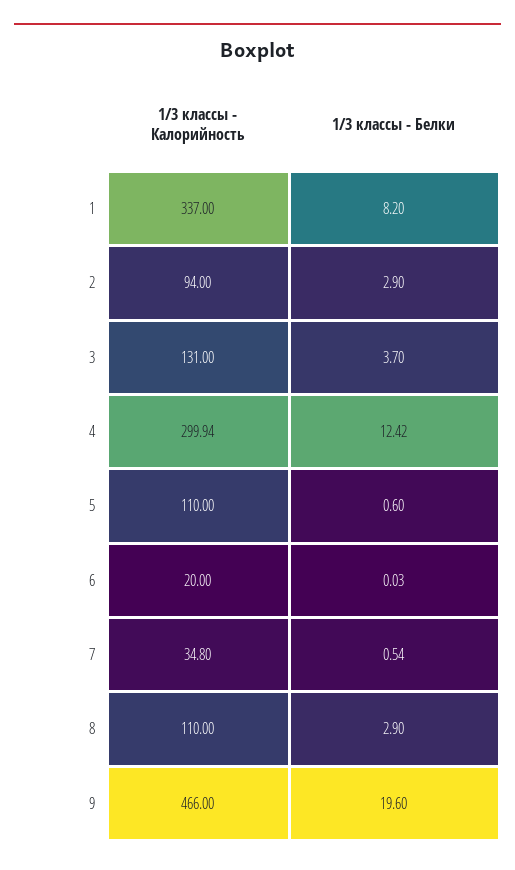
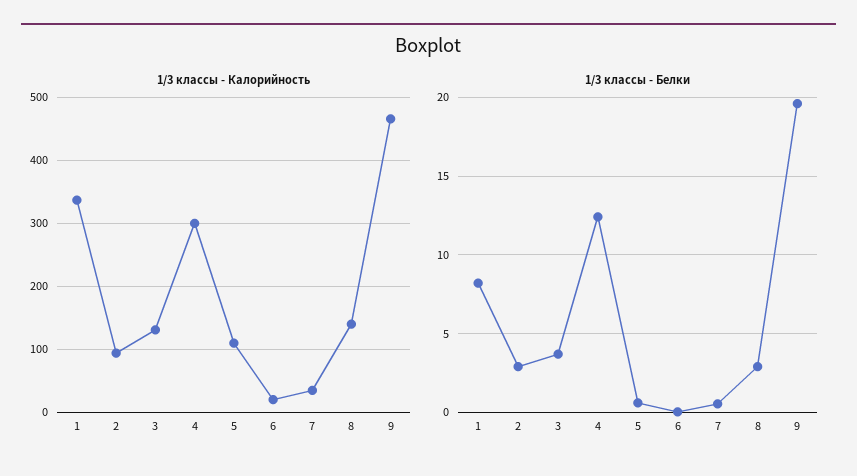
1/3 классы - Калорийность, 8: 110 -> 140

